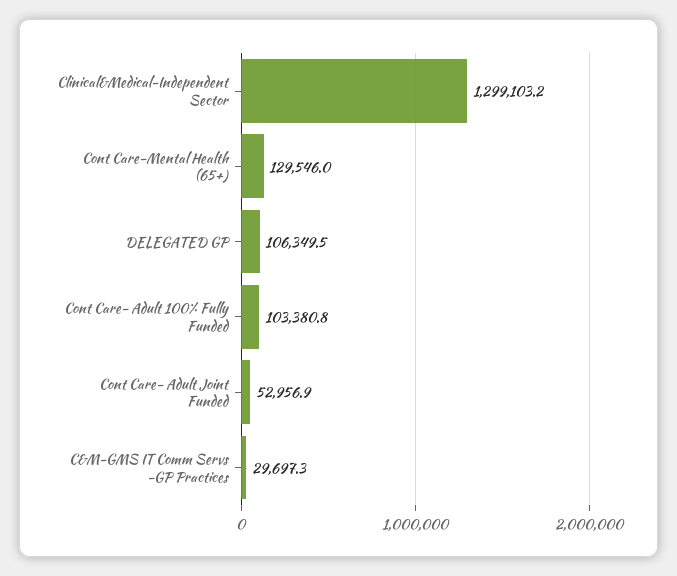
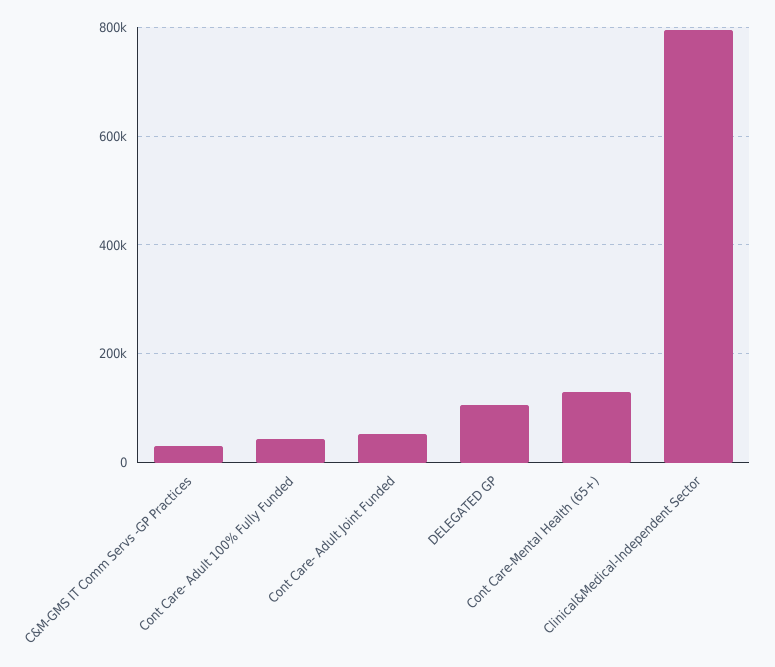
Clinical&Medical-Independent Sector: 1299103.2 -> 800000
Cont Care- Adult 100% Fully Funded: 103380.8 -> 40000

